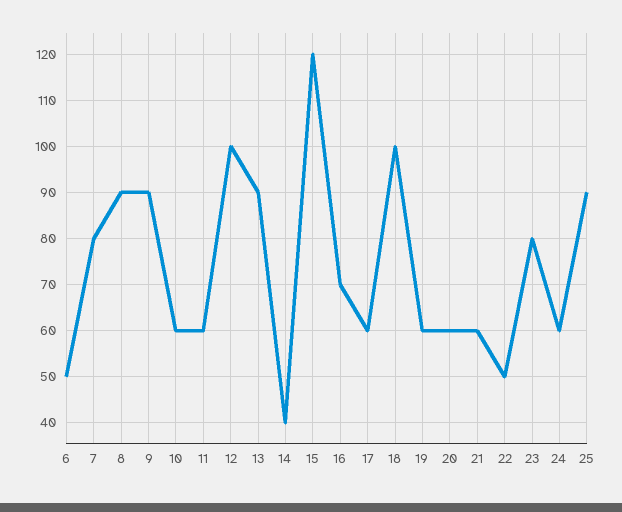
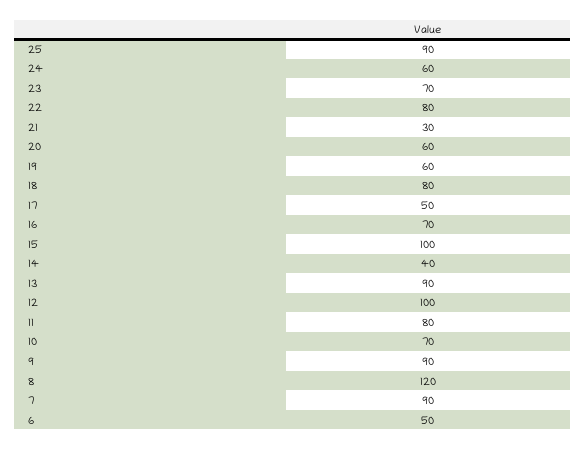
7: 80 -> 90
8: 90 -> 120
10: 60 -> 70
11: 60 -> 80
15: 120 -> 100
17: 60 -> 50
18: 100 -> 80
21: 60 -> 30
22: 50 -> 80
23: 80 -> 70

